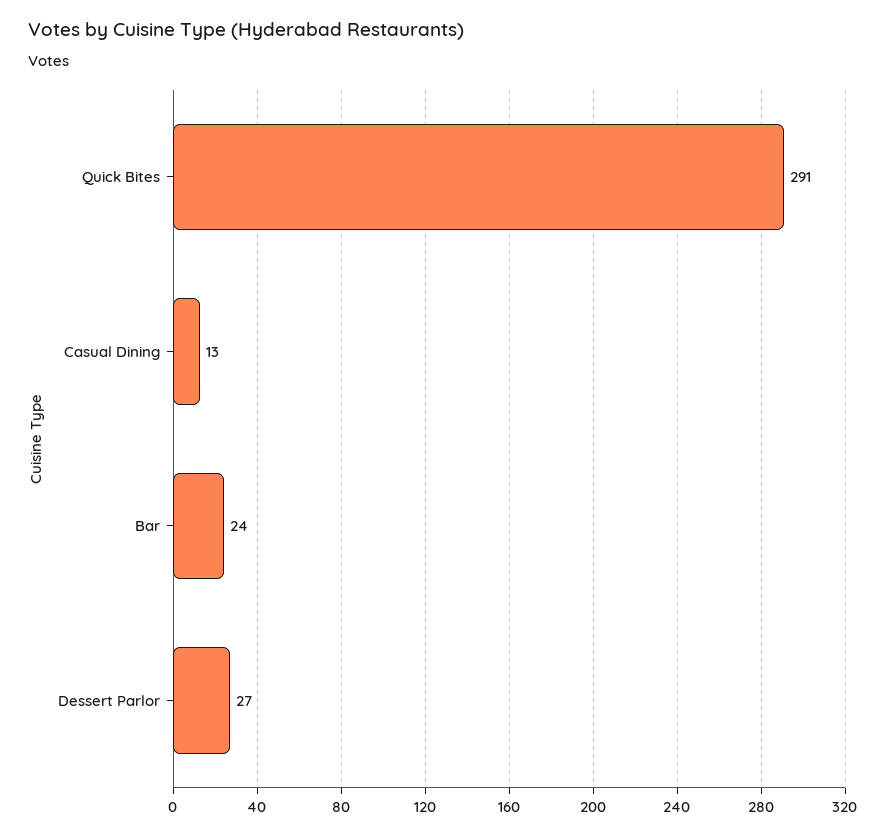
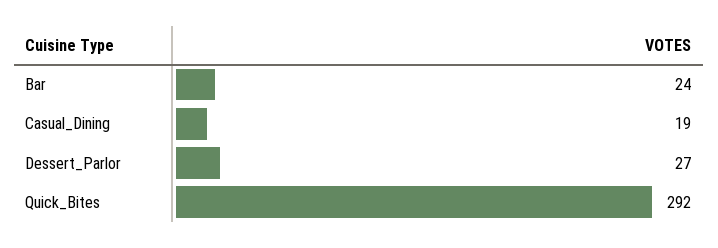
Quick Bites: 291 -> 292
Casual Dining: 13 -> 19

